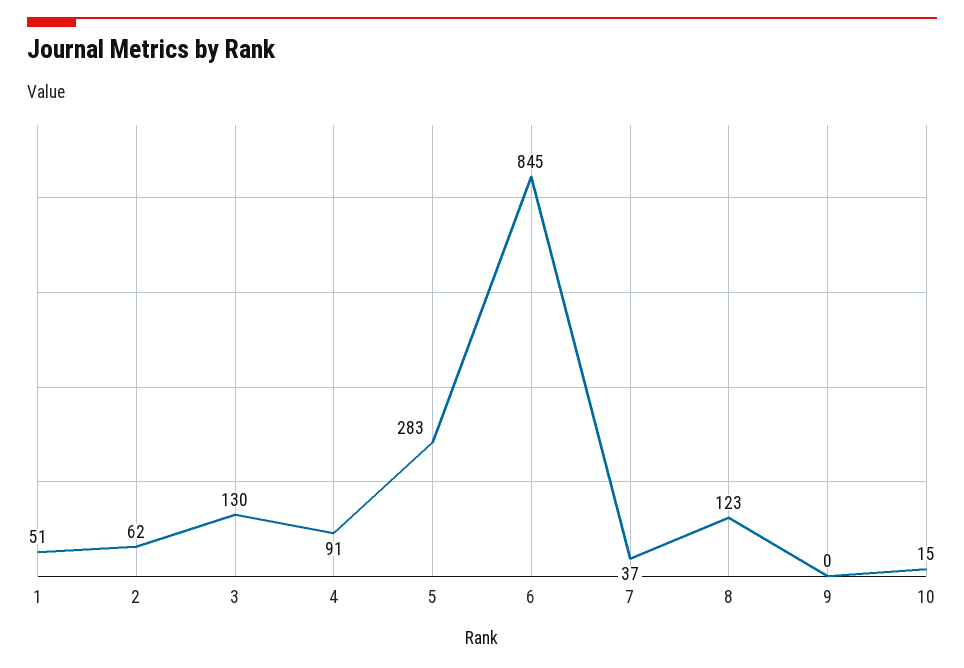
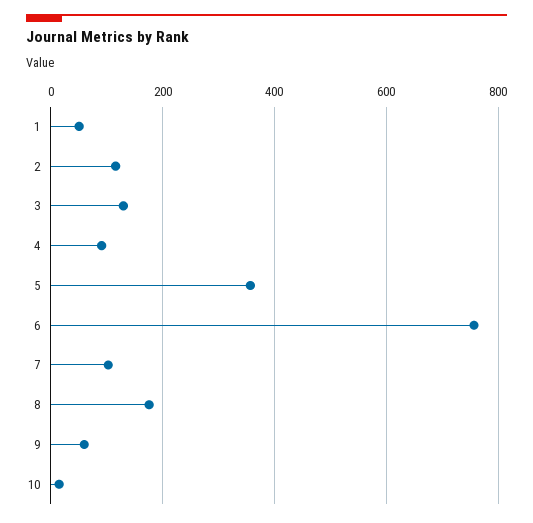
2: 62 -> 120
5: 283 -> 360
6: 845 -> 760
7: 37 -> 100
8: 123 -> 180
9: 0 -> 60

